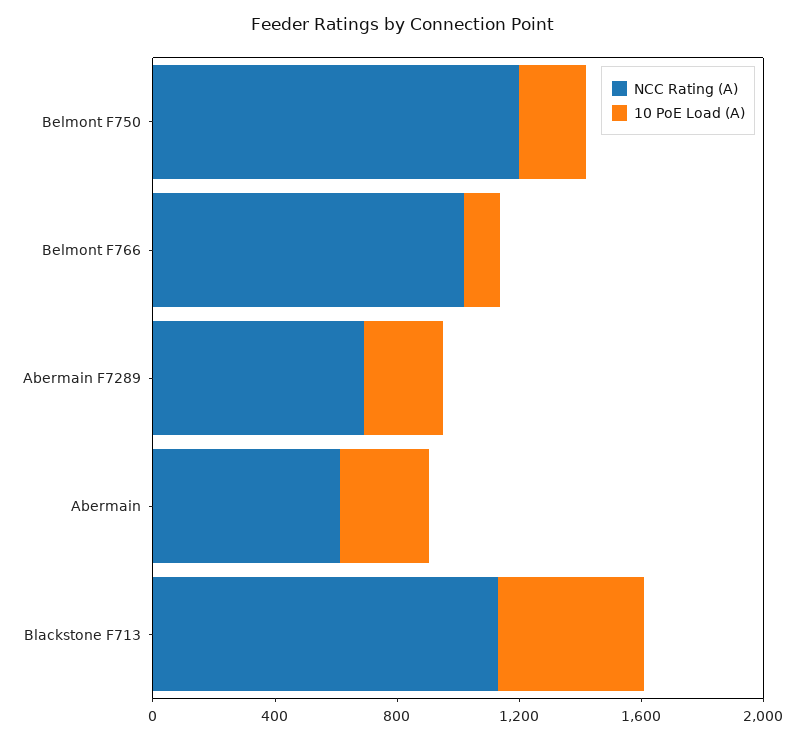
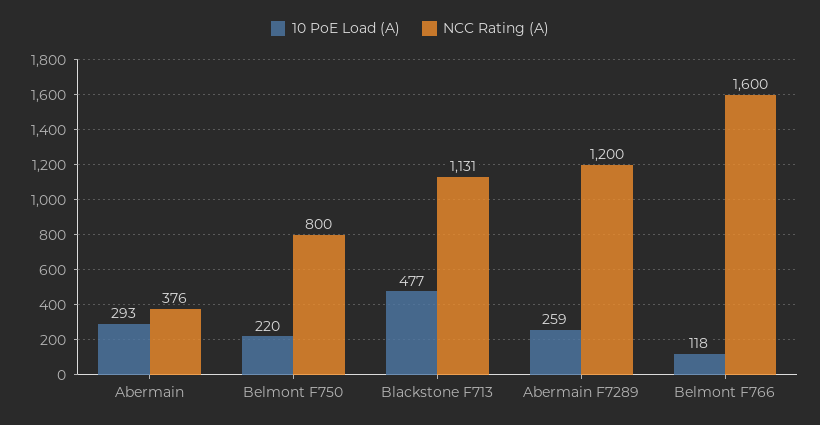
NCC Rating (A), Belmont F750: 1200 -> 800
NCC Rating (A), Belmont F766: 1000 -> 1600
NCC Rating (A), Abermain F7289: 700 -> 1200
NCC Rating (A), Abermain: 600 -> 376

